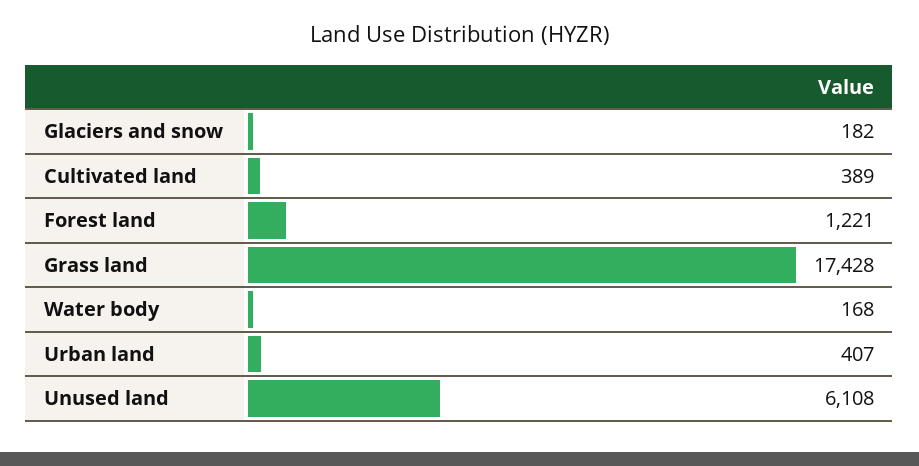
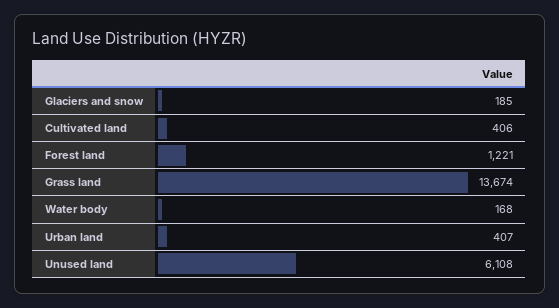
Glaciers and snow: 182 -> 185
Cultivated land: 389 -> 406
Grass land: 17428 -> 13674

